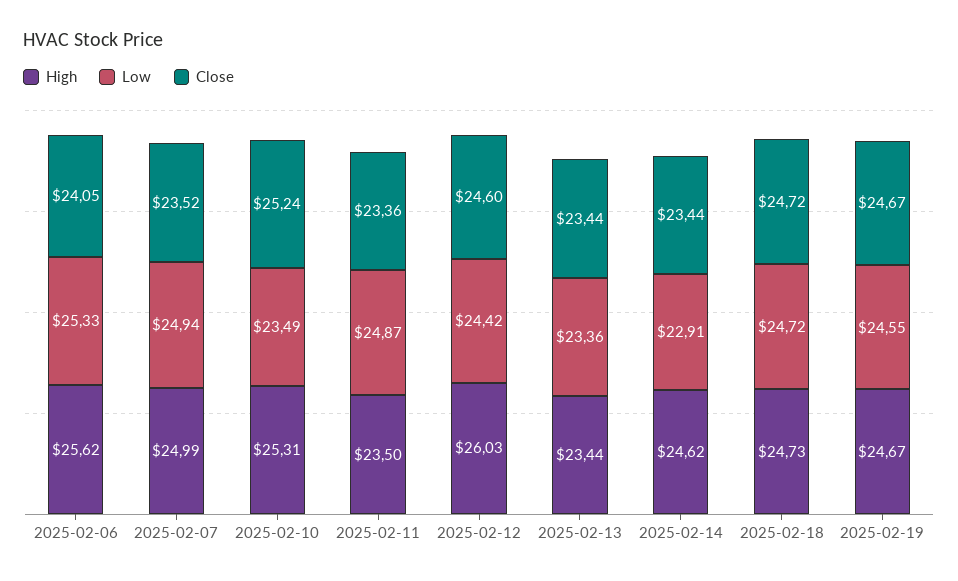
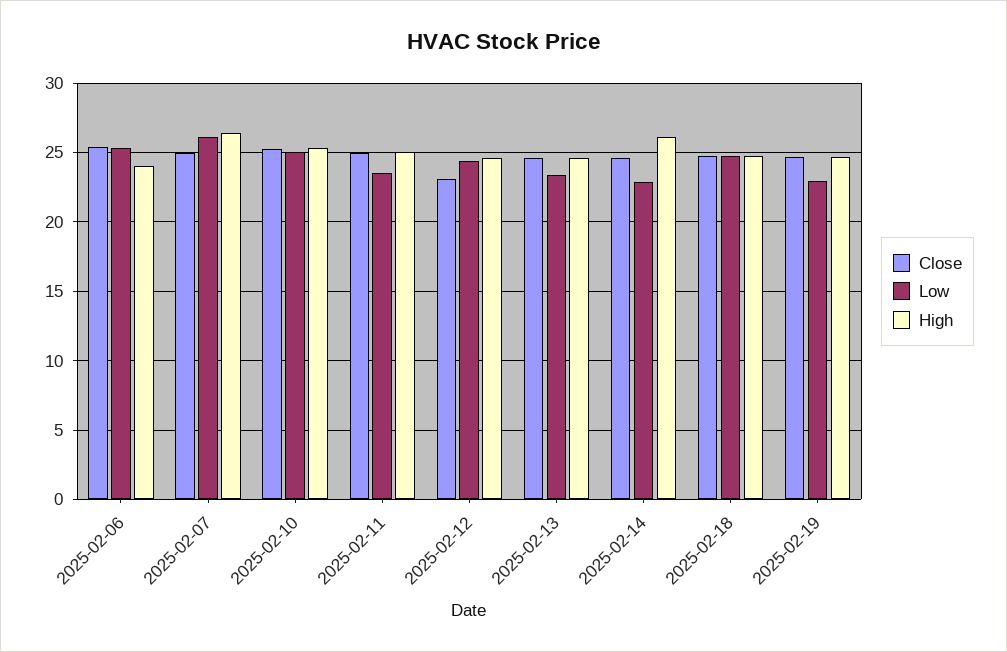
High, 2025-02-06: 25.62 -> 24
Close, 2025-02-06: 24.05 -> 25.5
High, 2025-02-07: 24.99 -> 26.5
Low, 2025-02-07: 24.94 -> 26
Close, 2025-02-07: 23.52 -> 25
Low, 2025-02-10: 23.49 -> 25
High, 2025-02-11: 23.5 -> 25
Low, 2025-02-11: 24.87 -> 23.5
Close, 2025-02-11: 23.36 -> 25
High, 2025-02-12: 26.03 -> 24.5
Close, 2025-02-12: 24.6 -> 23
High, 2025-02-13: 23.44 -> 24.5
Close, 2025-02-13: 23.44 -> 24.5
High, 2025-02-14: 24.62 -> 26
Close, 2025-02-14: 23.44 -> 24.5
Low, 2025-02-19: 24.55 -> 23

